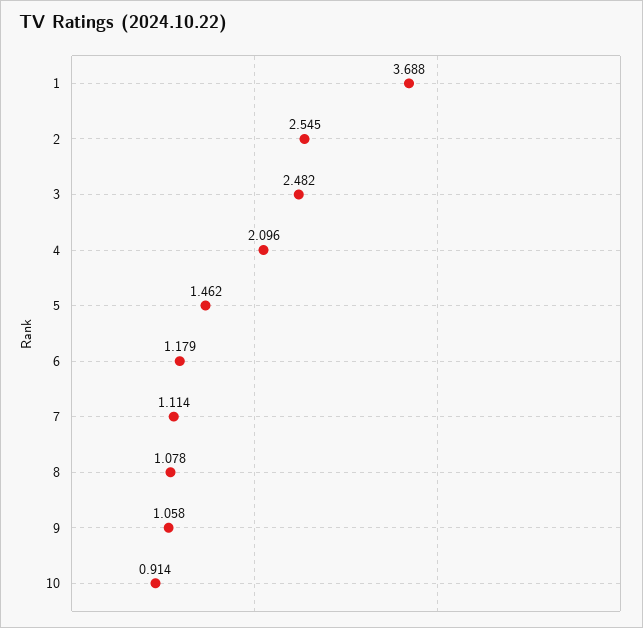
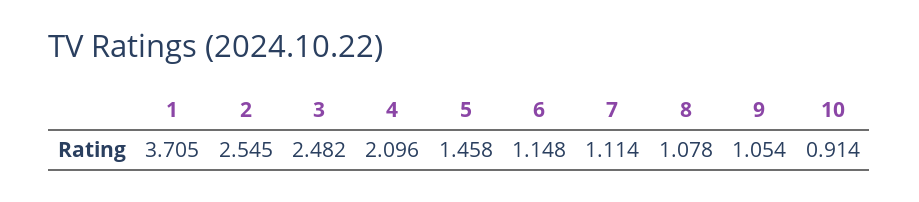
1: 3.688 -> 3.705
5: 1.462 -> 1.458
6: 1.179 -> 1.148
9: 1.058 -> 1.054

